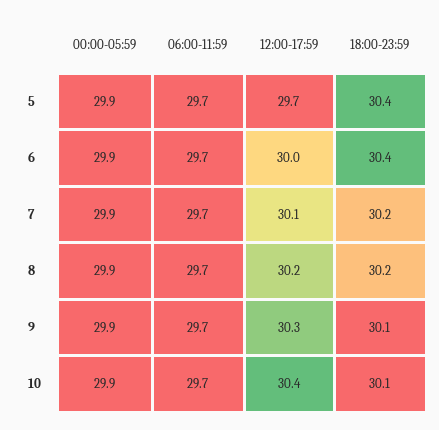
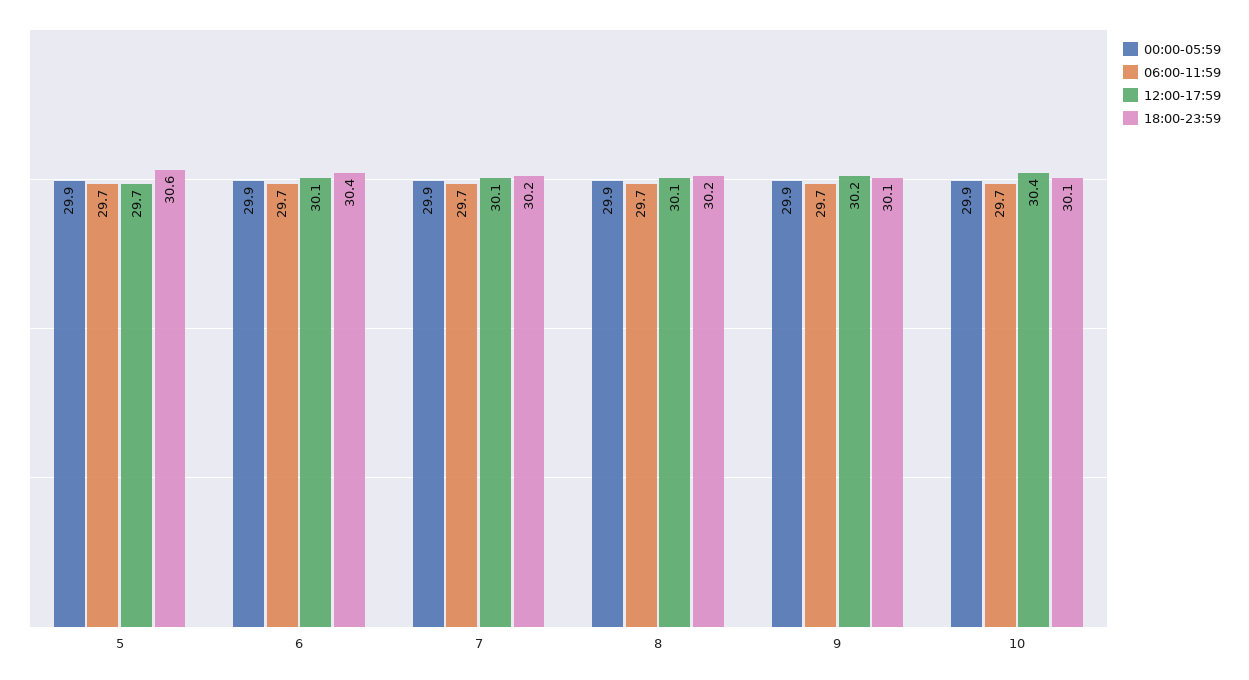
18:00-23:59, 5: 30.4 -> 30.6
12:00-17:59, 6: 30 -> 30.1
12:00-17:59, 8: 30.2 -> 30.1
12:00-17:59, 9: 30.3 -> 30.2

